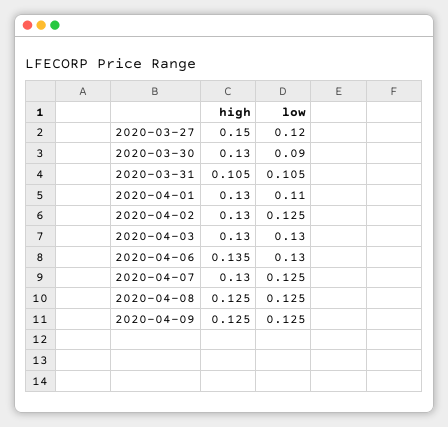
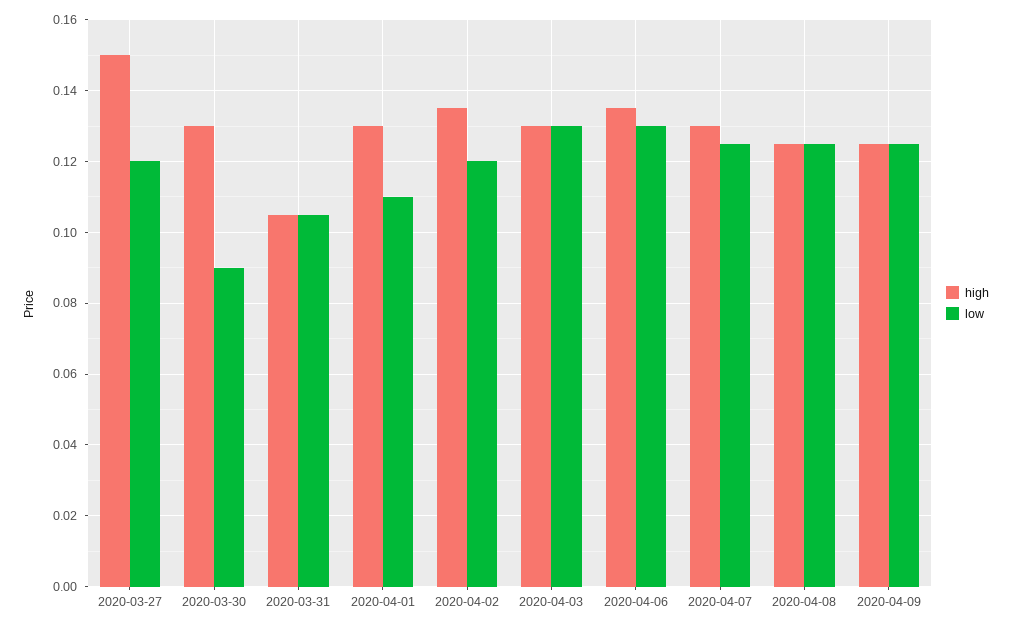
high, 2020-04-02: 0.13 -> 0.135
low, 2020-04-02: 0.125 -> 0.12

